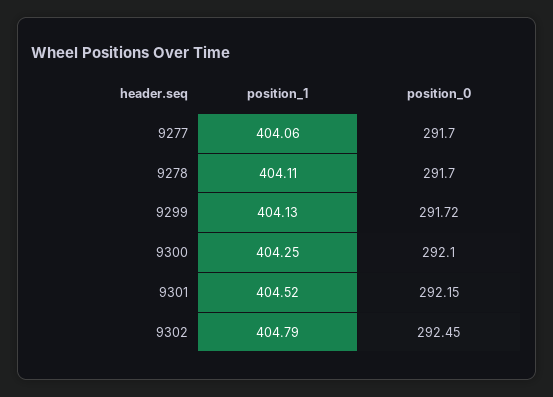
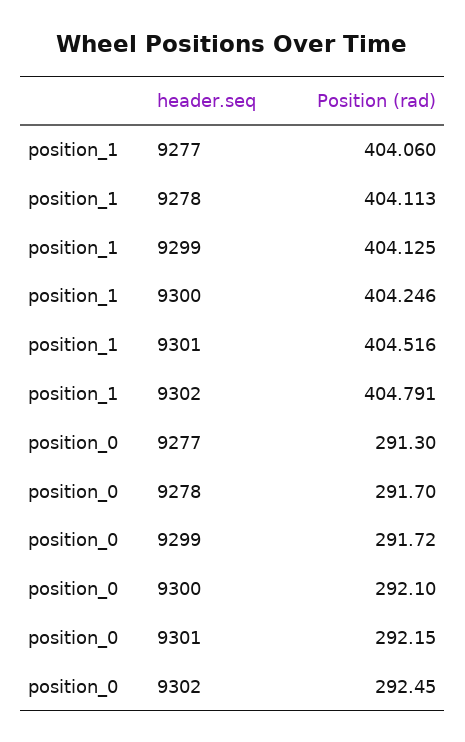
position_0, 9277: 291.7 -> 291.3

